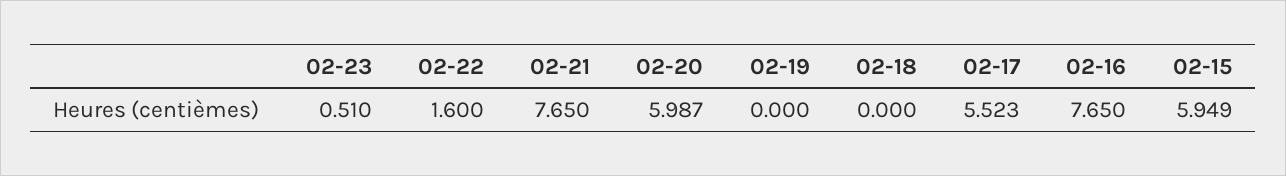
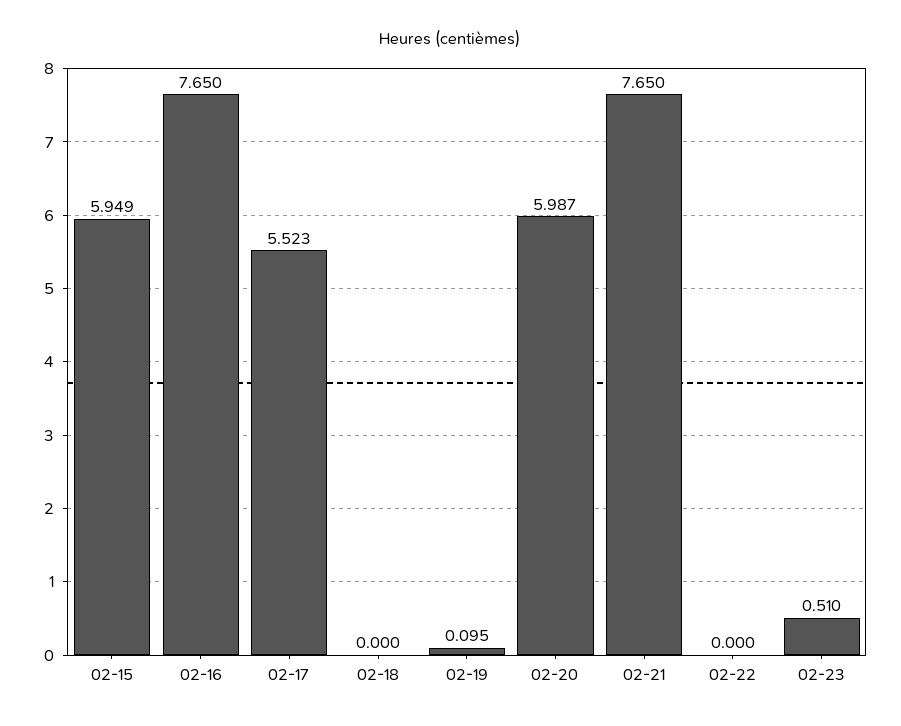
02-22: 1.6 -> 0
02-19: 0 -> 0.095

